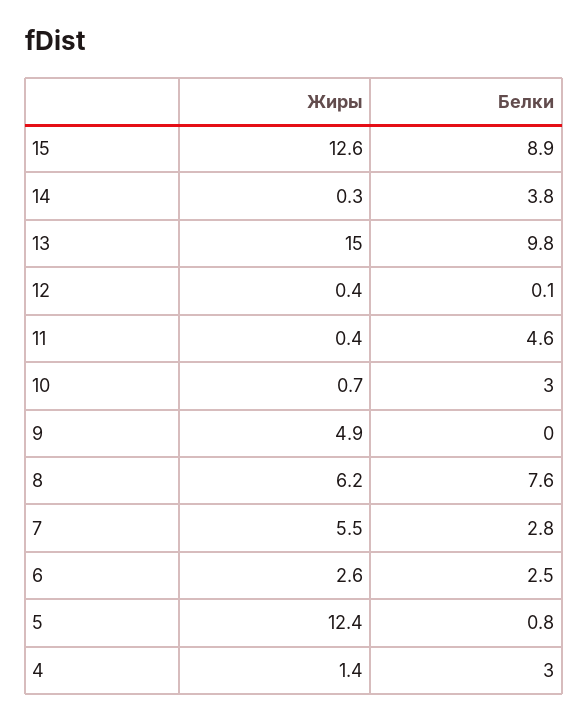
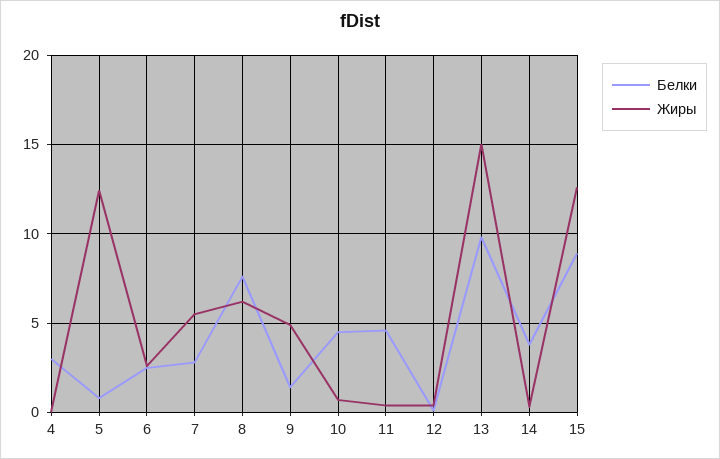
Белки, 10: 3 -> 4.5
Белки, 9: 0 -> 1.5
Жиры, 4: 1.4 -> 0

